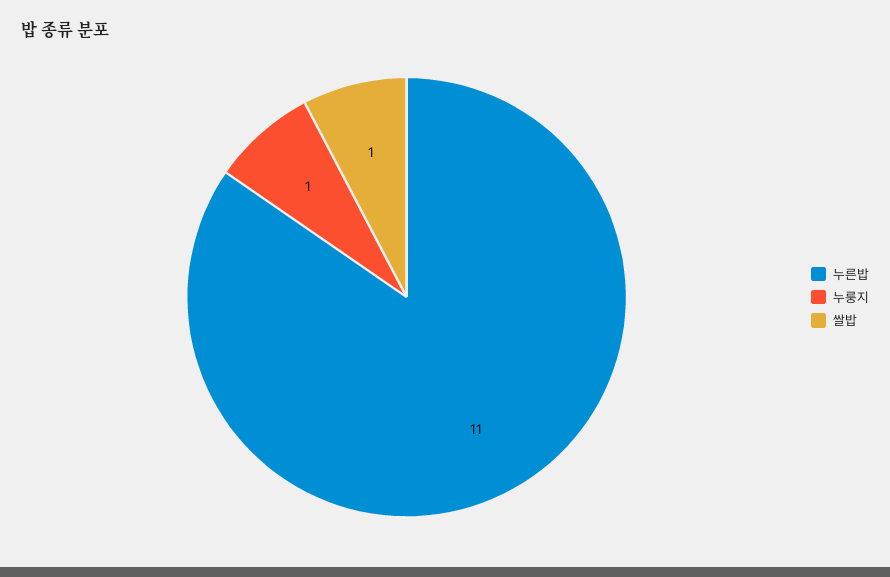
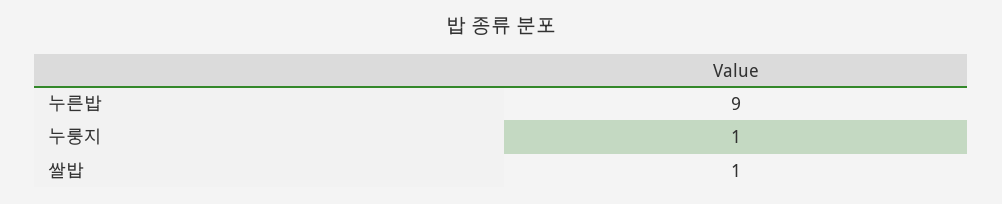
누른밥: 11 -> 9

